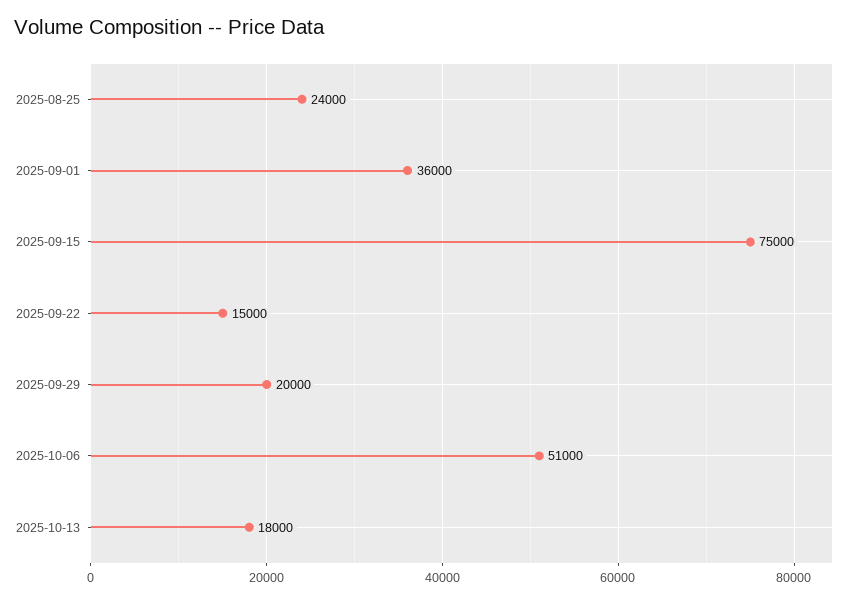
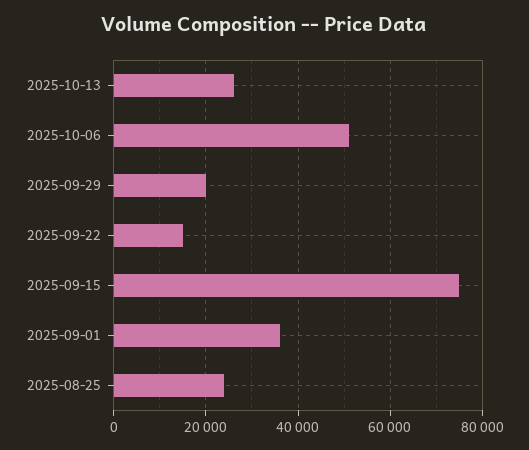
2025-10-13: 18000 -> 26000

